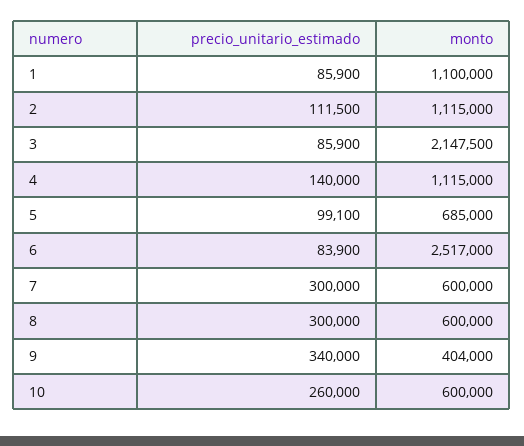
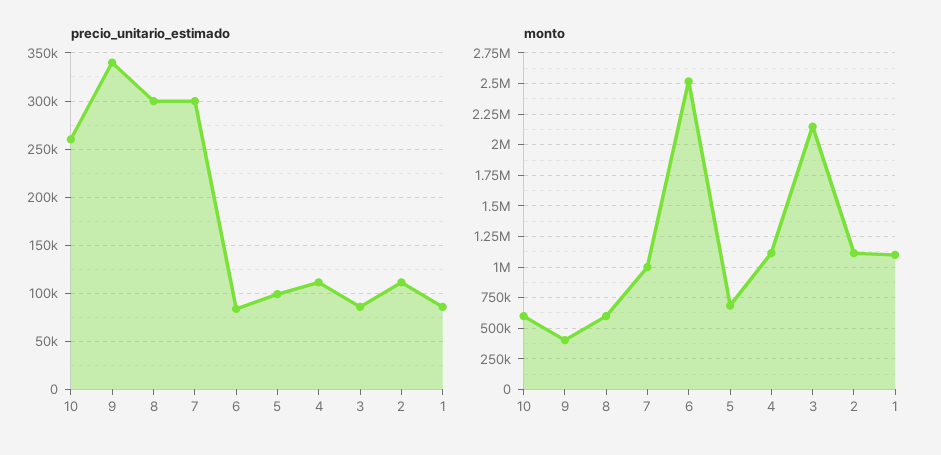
precio_unitario_estimado, 4: 140000 -> 110000
monto, 7: 600000 -> 1000000

